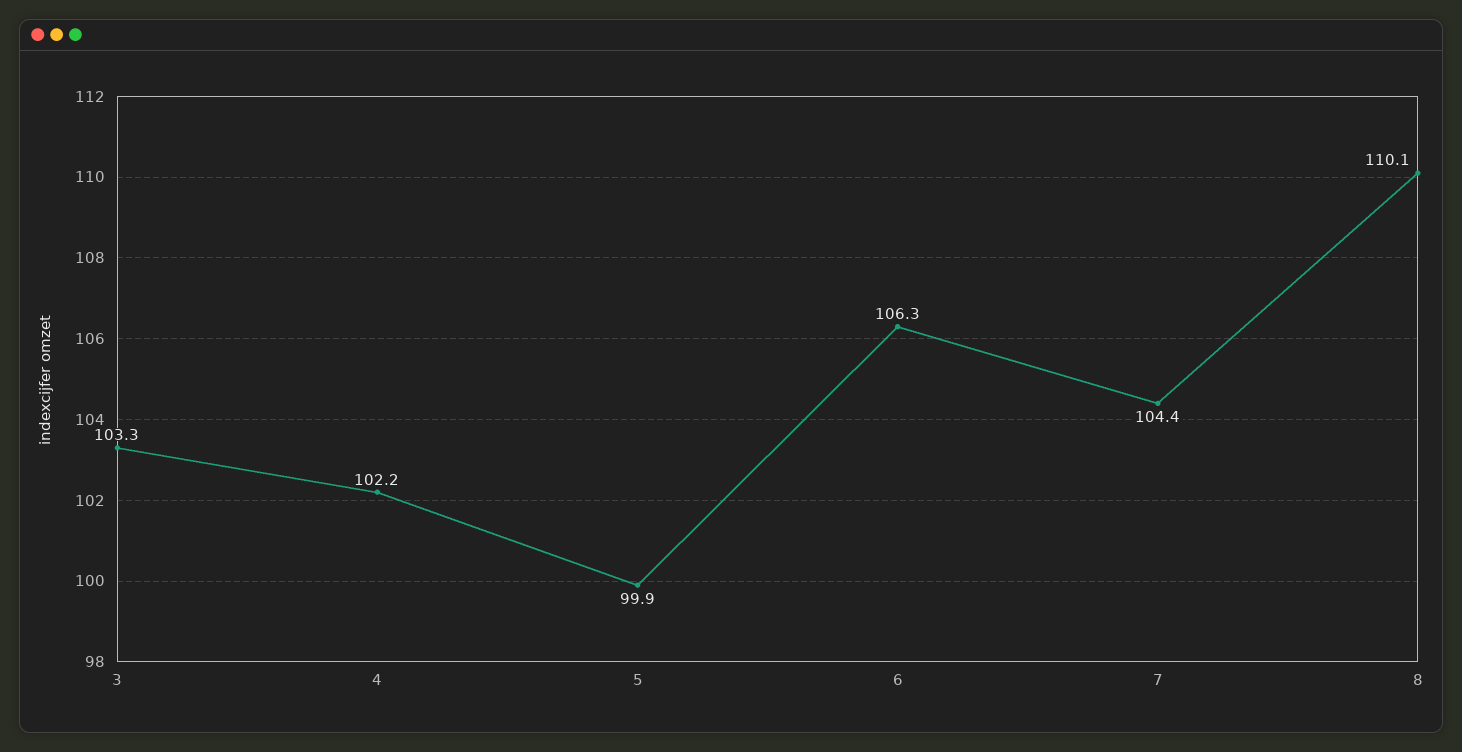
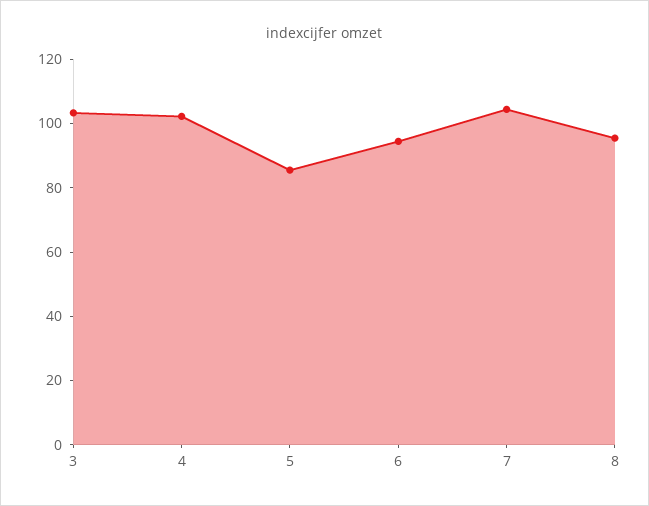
5: 99.9 -> 85
6: 106.3 -> 95
8: 110.1 -> 95

